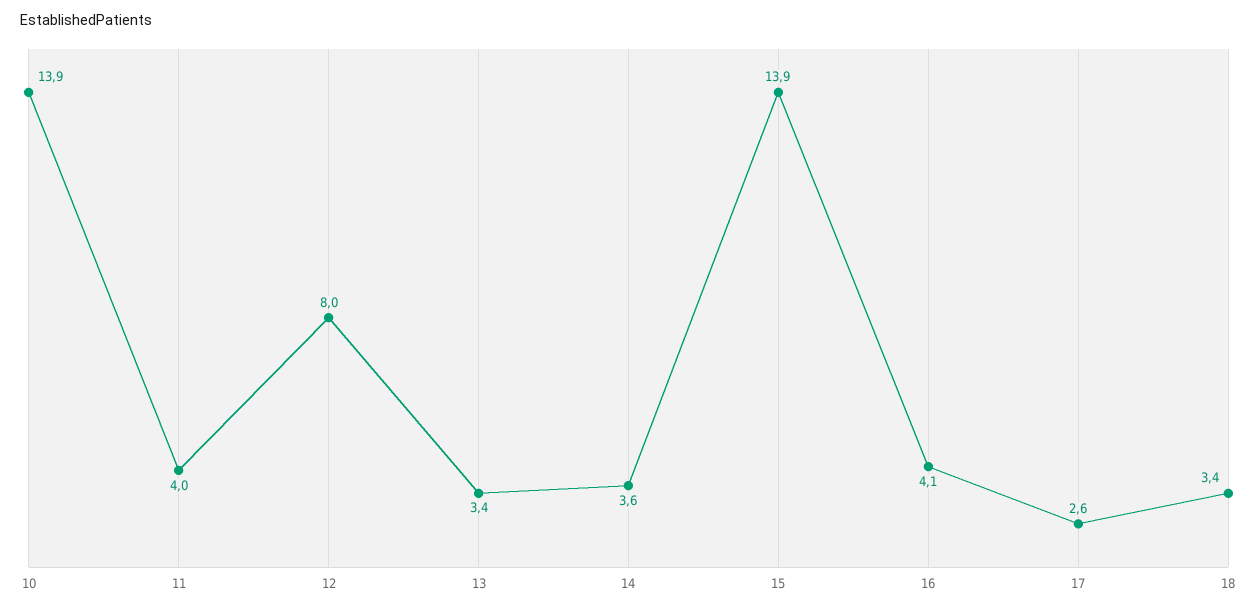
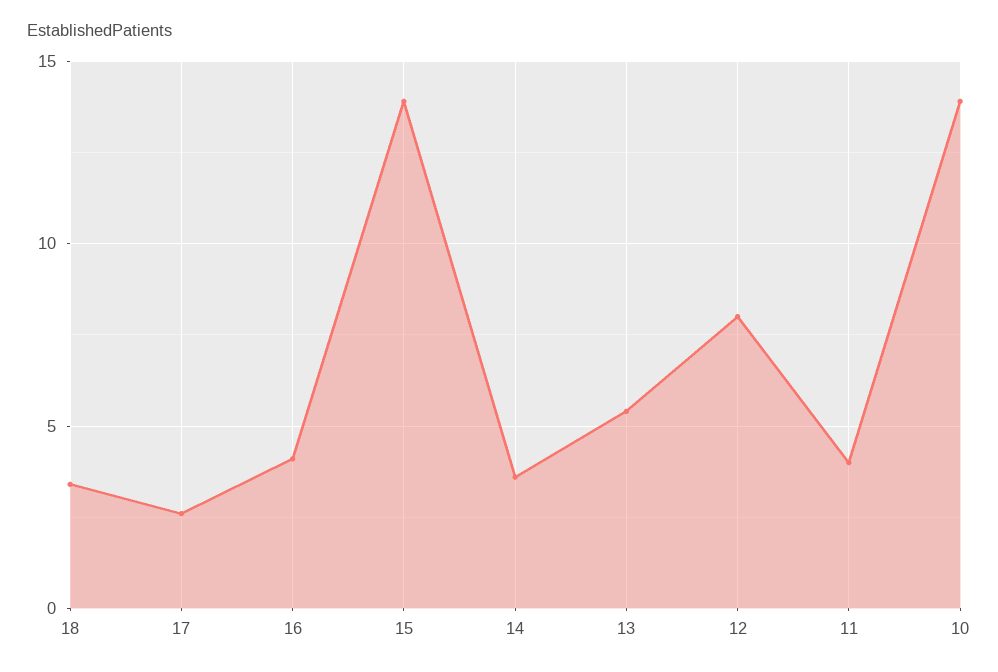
13: 3.4 -> 5.5

